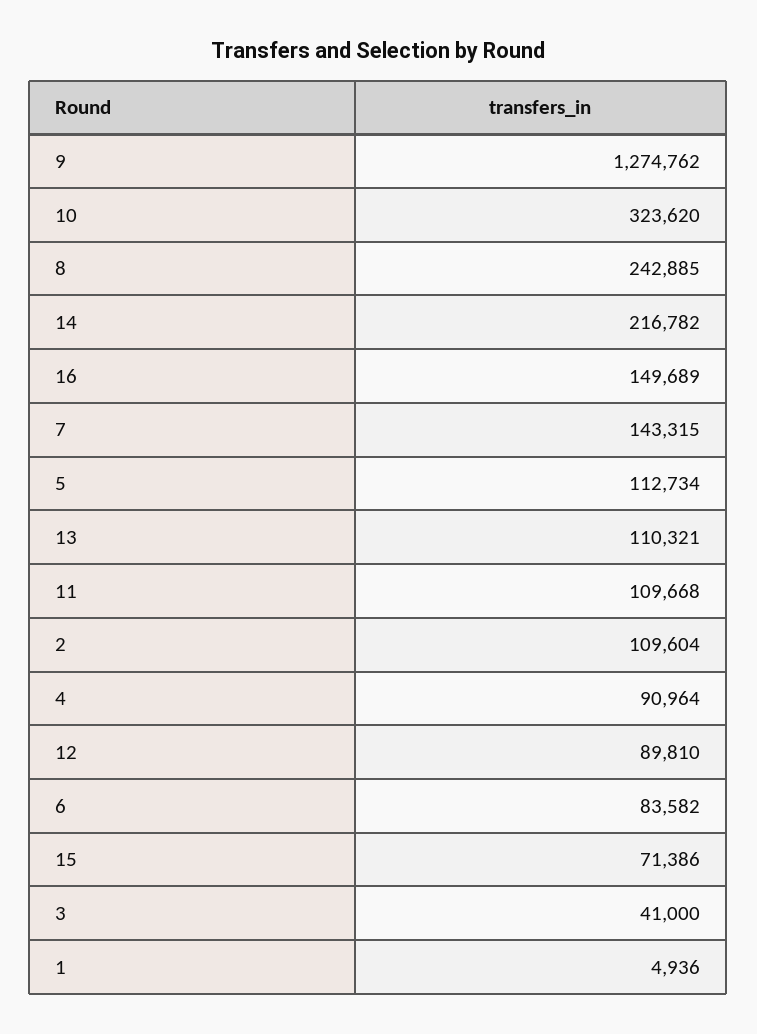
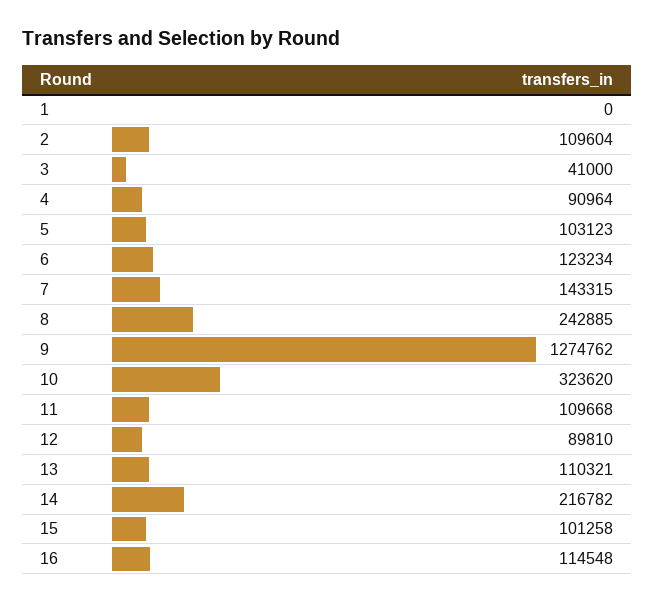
16: 149689 -> 114548
5: 112734 -> 103123
6: 83582 -> 123234
15: 71386 -> 101258
1: 4936 -> 0

